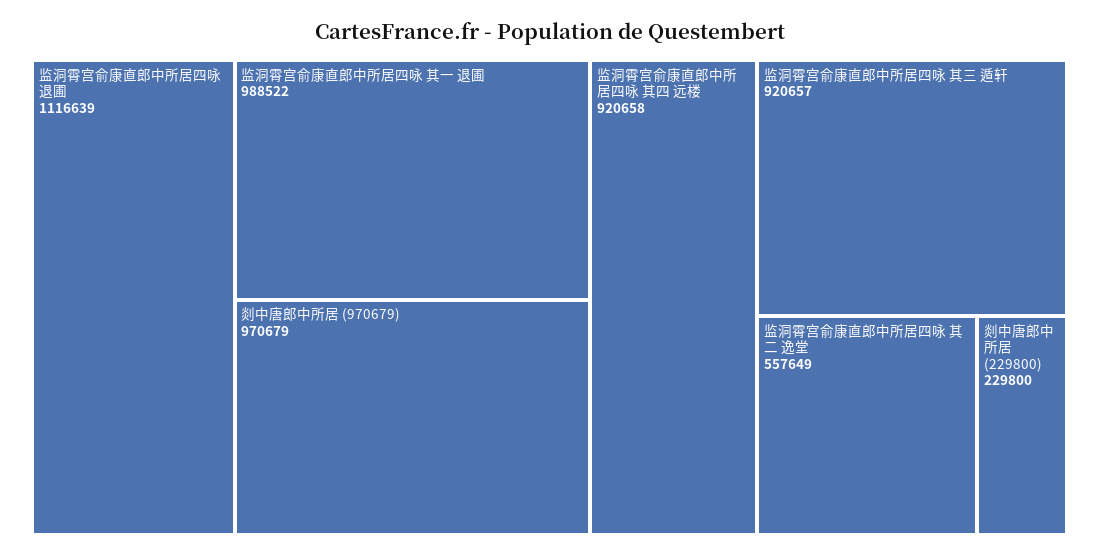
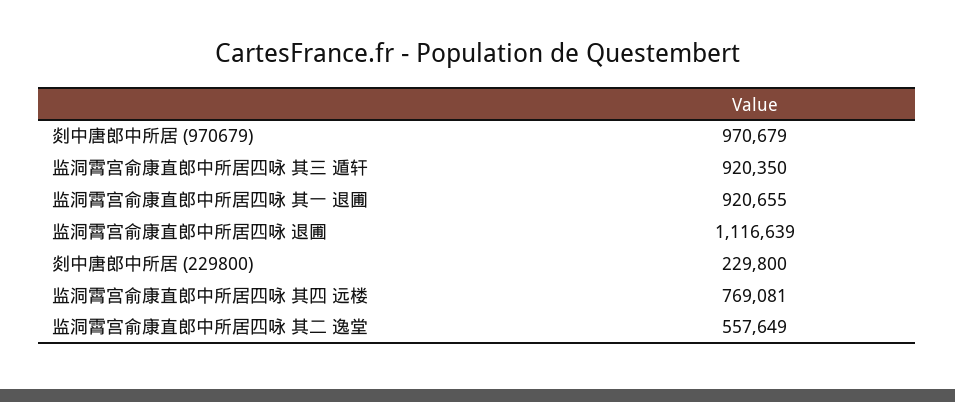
监洞霄宫俞康直郎中所居四咏 其一 退圃: 988522 -> 920655
监洞霄宫俞康直郎中所居四咏 其四 远楼: 920658 -> 769081
监洞霄宫俞康直郎中所居四咏 其三 遁轩: 920657 -> 920350

